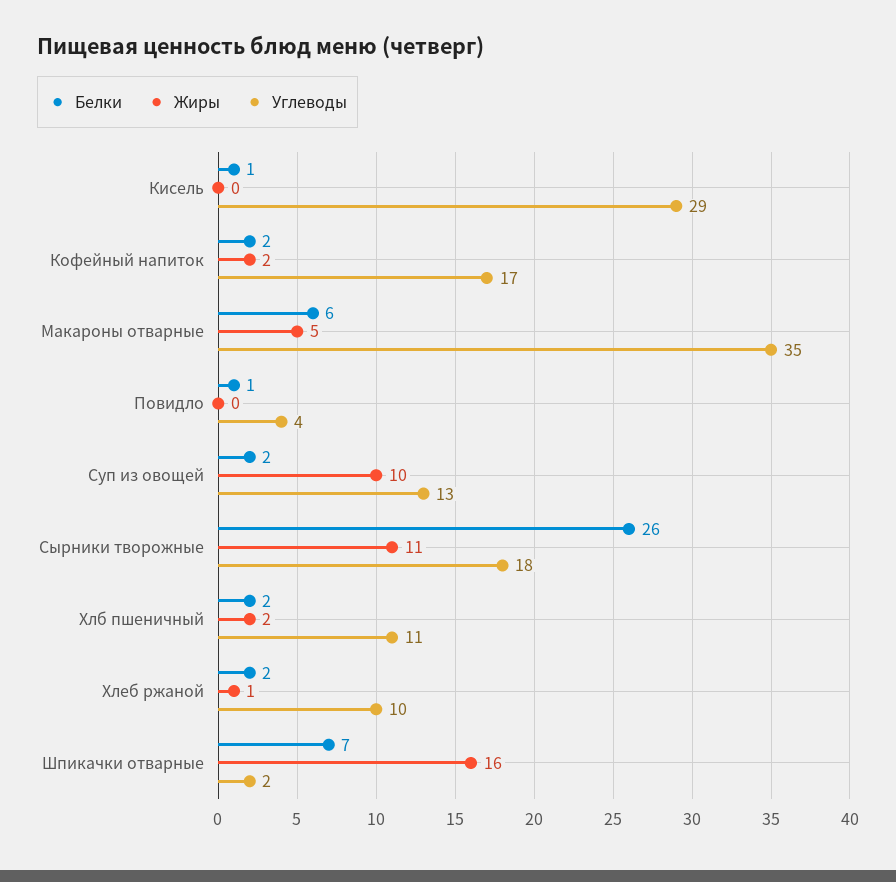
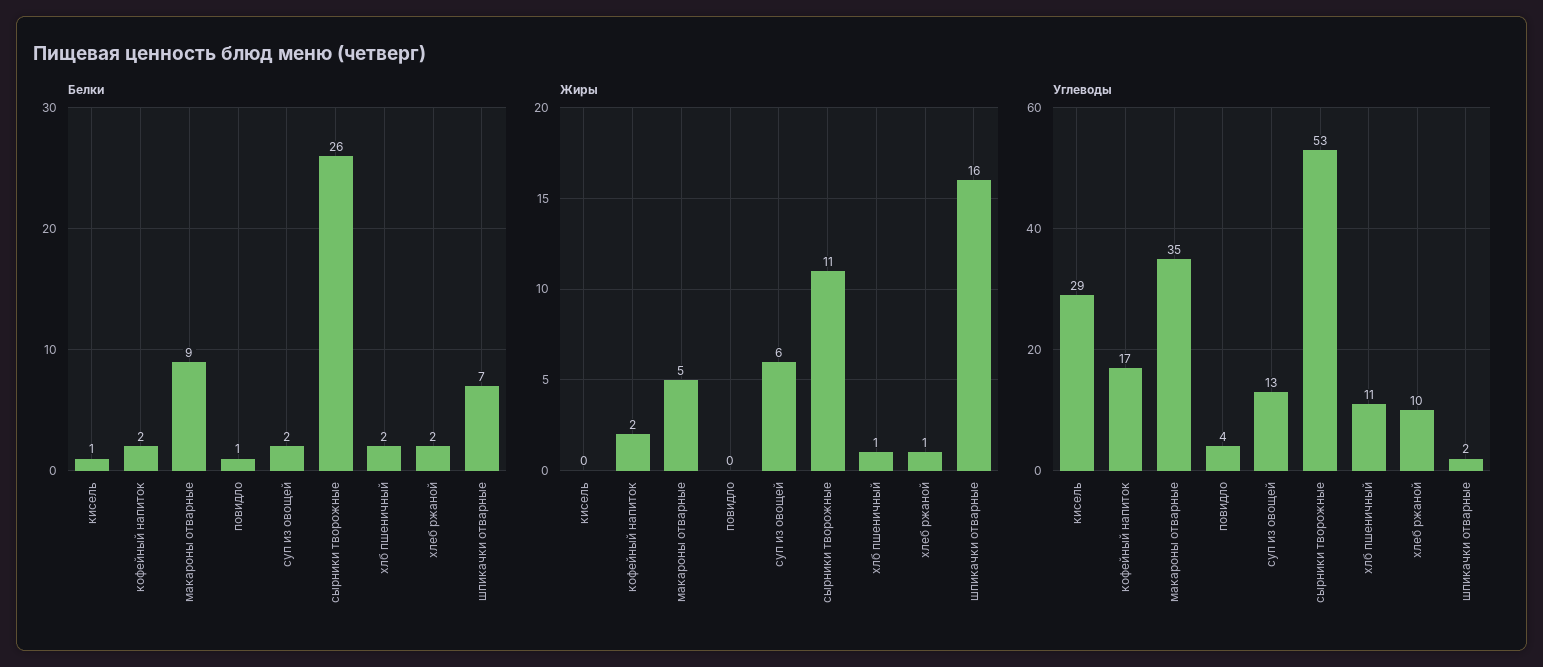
Белки, Макароны отварные: 6 -> 9
Жиры, Суп из овощей: 10 -> 6
Углеводы, Сырники творожные: 18 -> 53
Жиры, Хлб пшеничный: 2 -> 1

